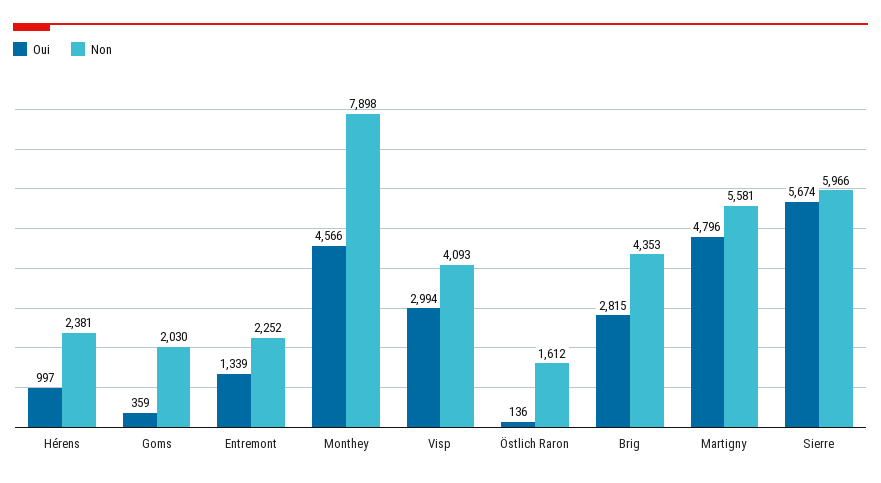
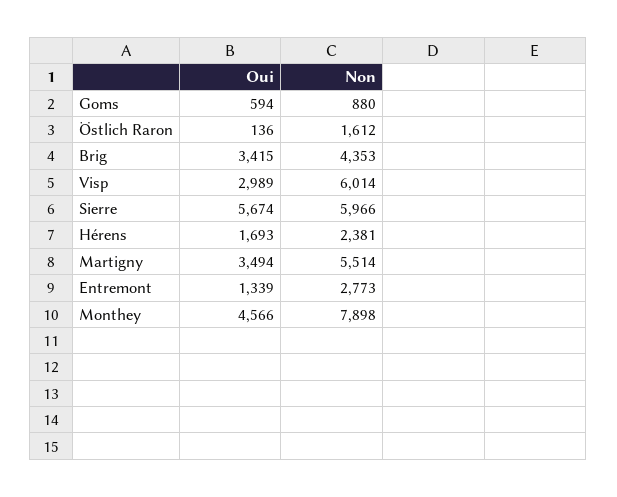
Oui, Hérens: 997 -> 1693
Oui, Goms: 359 -> 594
Non, Goms: 2030 -> 880
Non, Entremont: 2252 -> 2773
Oui, Visp: 2994 -> 2989
Non, Visp: 4093 -> 6014
Oui, Brig: 2815 -> 3415
Oui, Martigny: 4796 -> 3494
Non, Martigny: 5581 -> 5514

